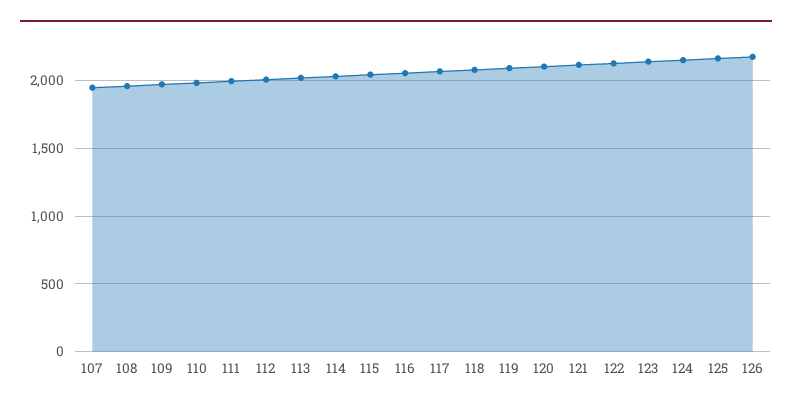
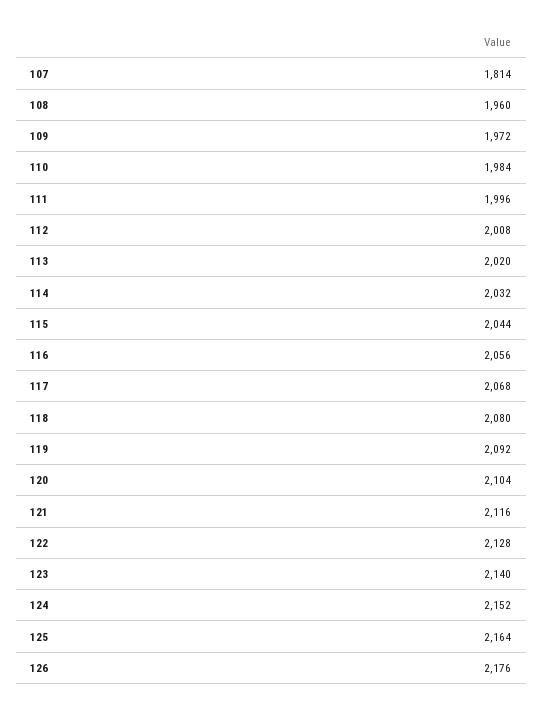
107: 1950 -> 1814

